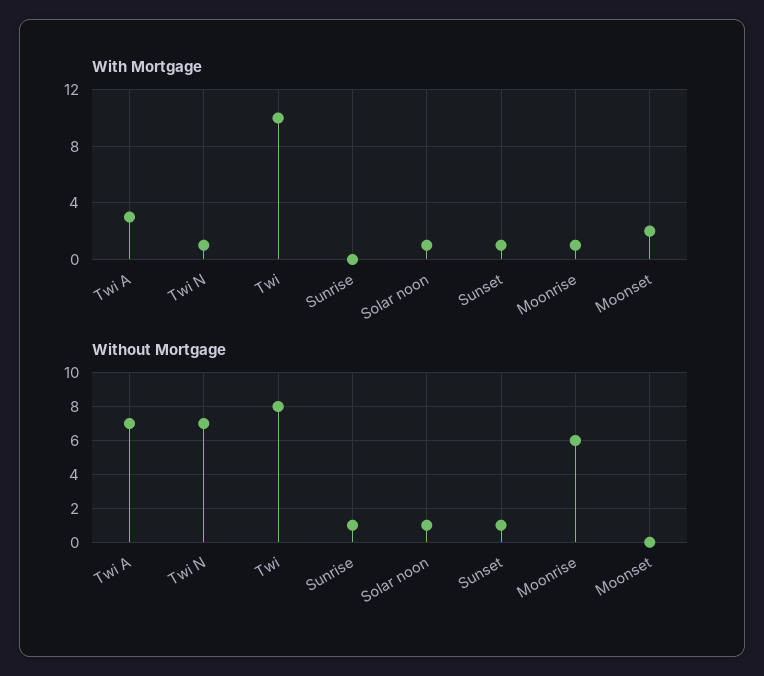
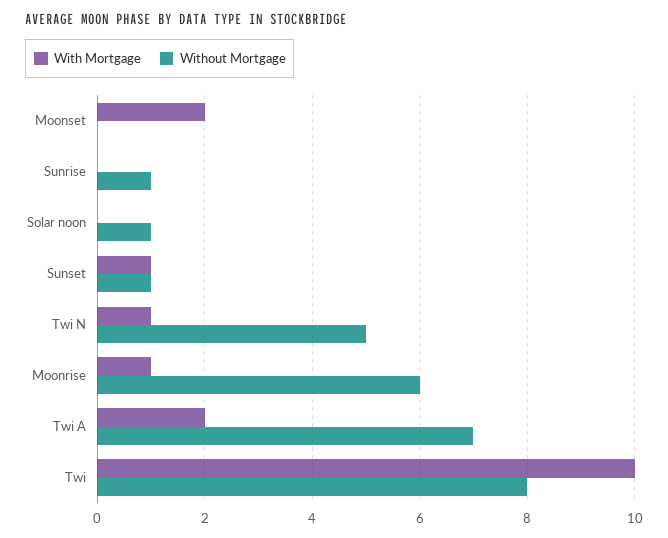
With Mortgage, Twi A: 3 -> 2
With Mortgage, Solar noon: 1 -> 0
Without Mortgage, Twi N: 7 -> 5

